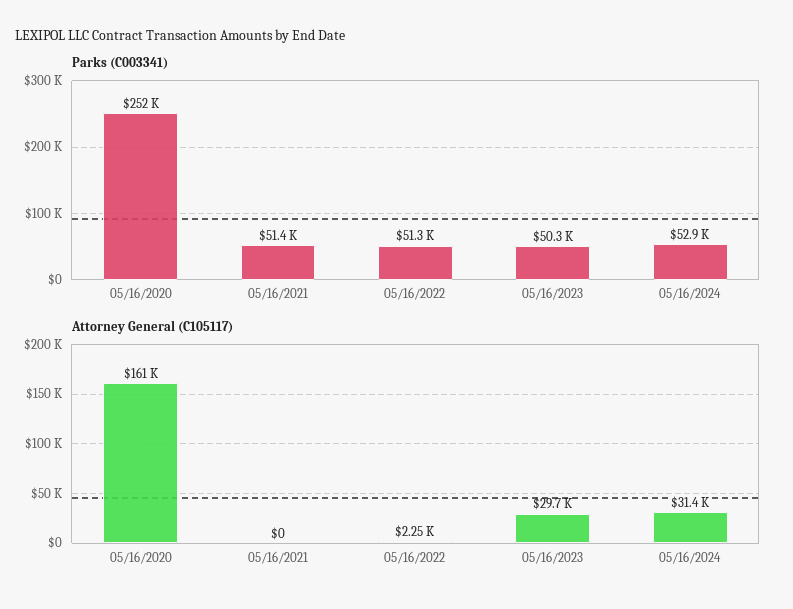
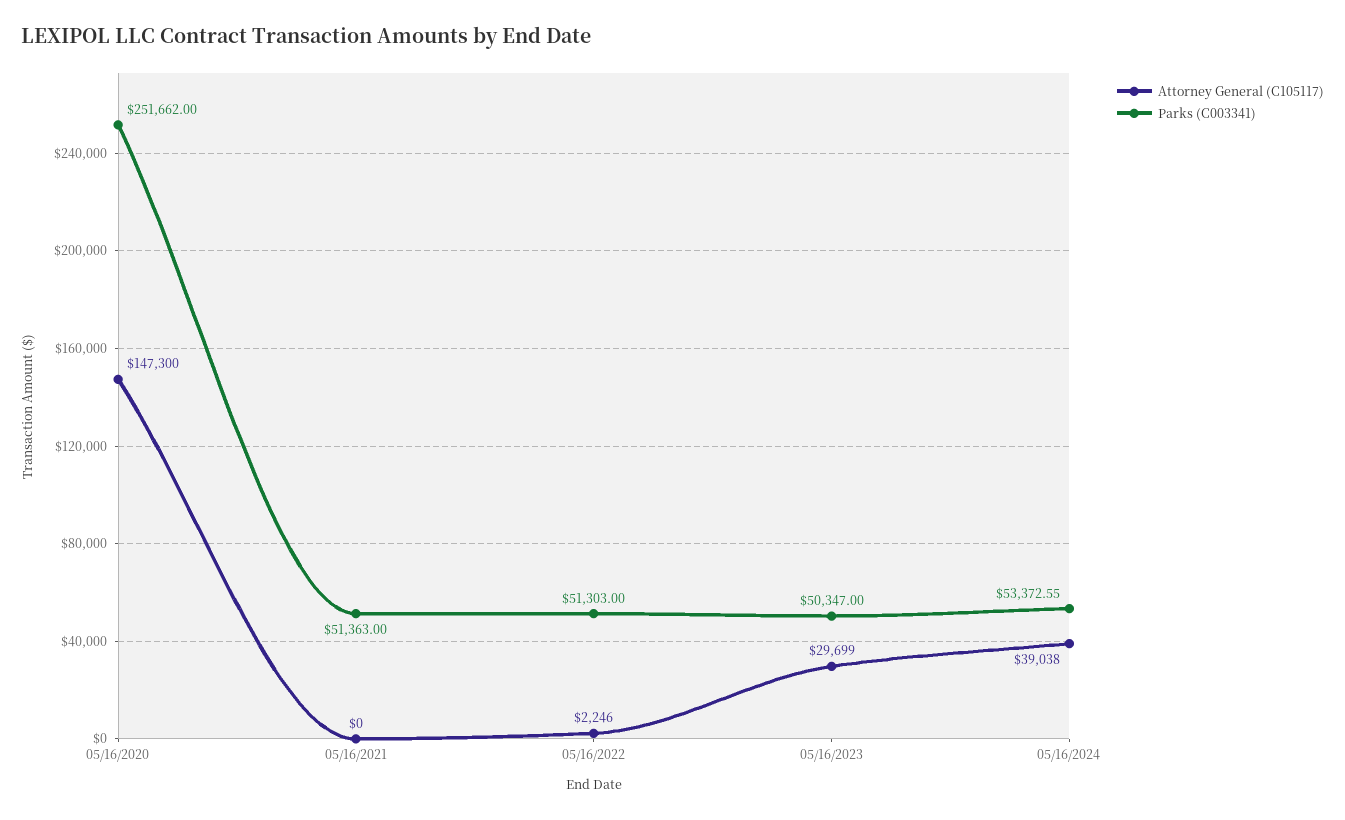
Parks (C003341), 05/16/2024: 52900 -> 53372.55
Attorney General (C105117), 05/16/2020: 161000 -> 147300
Attorney General (C105117), 05/16/2024: 31400 -> 39038

